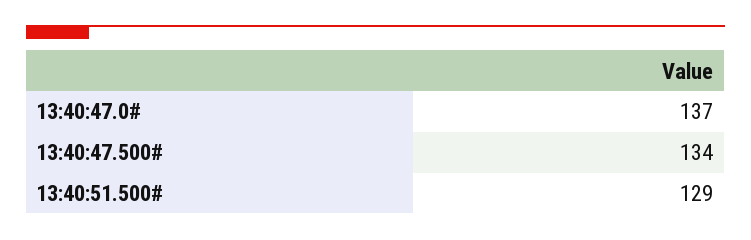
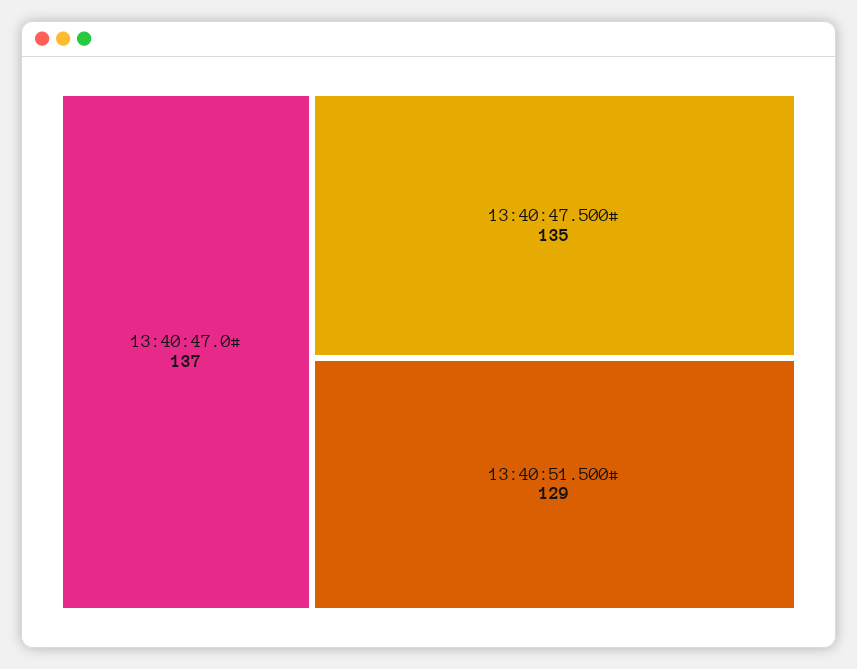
13:40:47.500#: 134 -> 135

